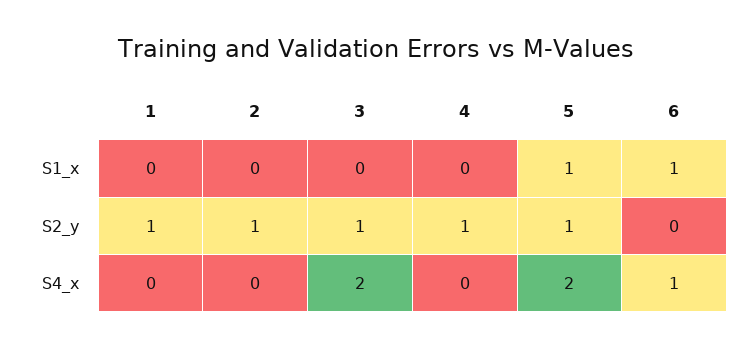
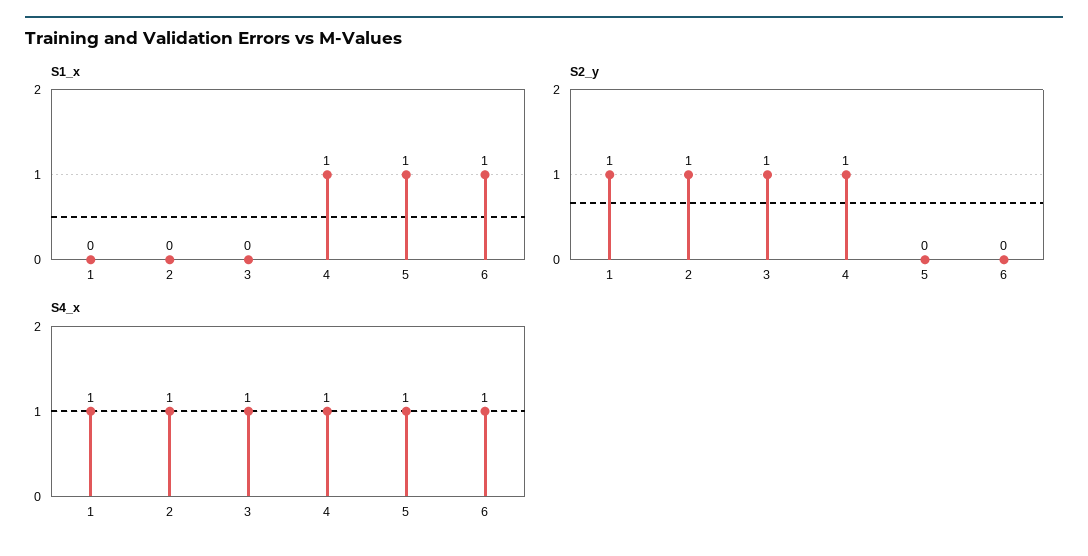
S1_x, 4: 0 -> 1
S2_y, 5: 1 -> 0
S4_x, 1: 0 -> 1
S4_x, 2: 0 -> 1
S4_x, 3: 2 -> 1
S4_x, 4: 0 -> 1
S4_x, 5: 2 -> 1

